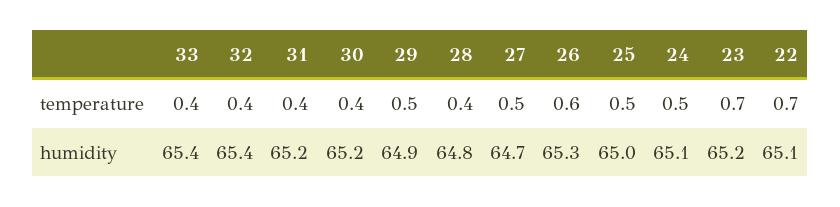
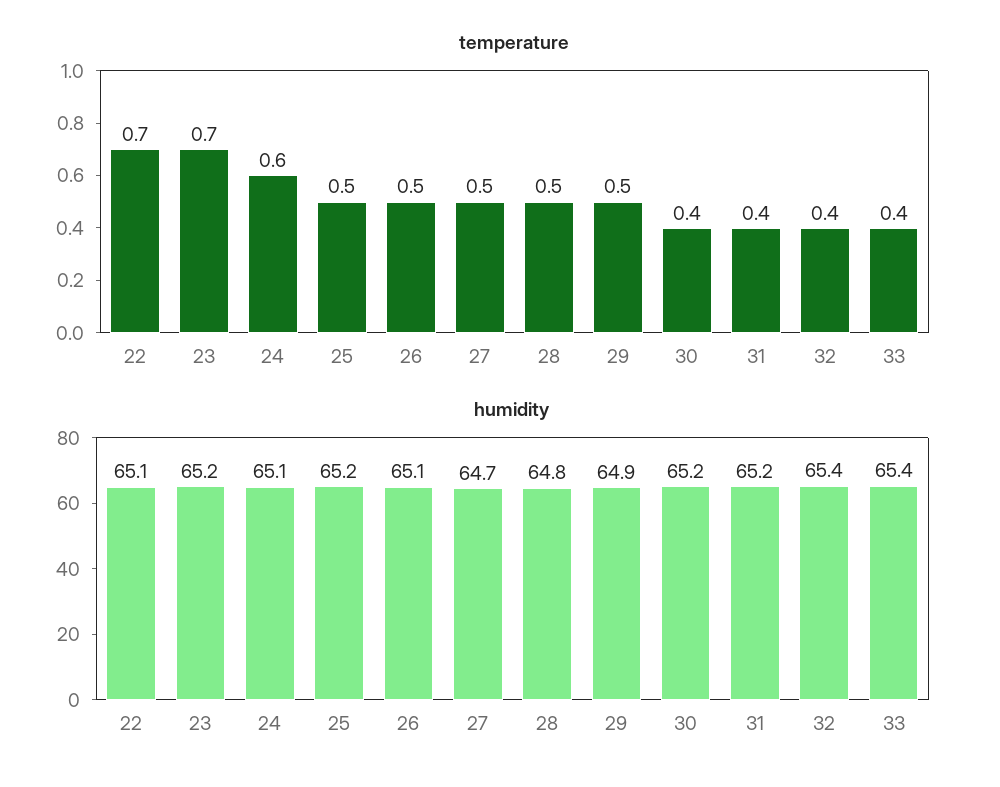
temperature, 28: 0.4 -> 0.5
temperature, 26: 0.6 -> 0.5
temperature, 24: 0.5 -> 0.6
humidity, 26: 65.3 -> 65.1
humidity, 25: 65 -> 65.2

